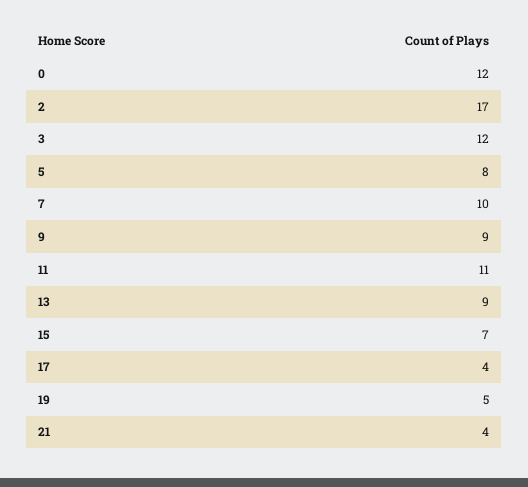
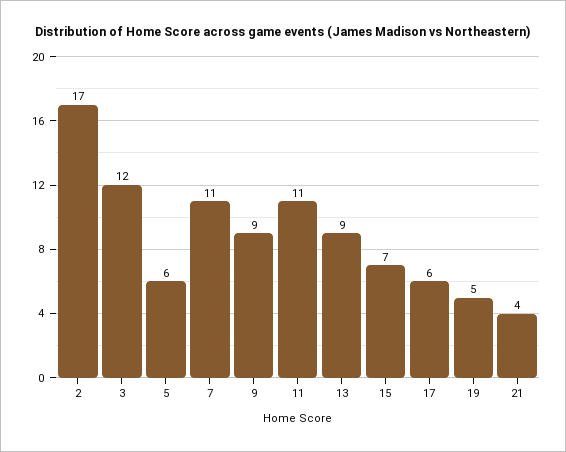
0: 12 -> none
5: 8 -> 6
7: 10 -> 11
17: 4 -> 6

